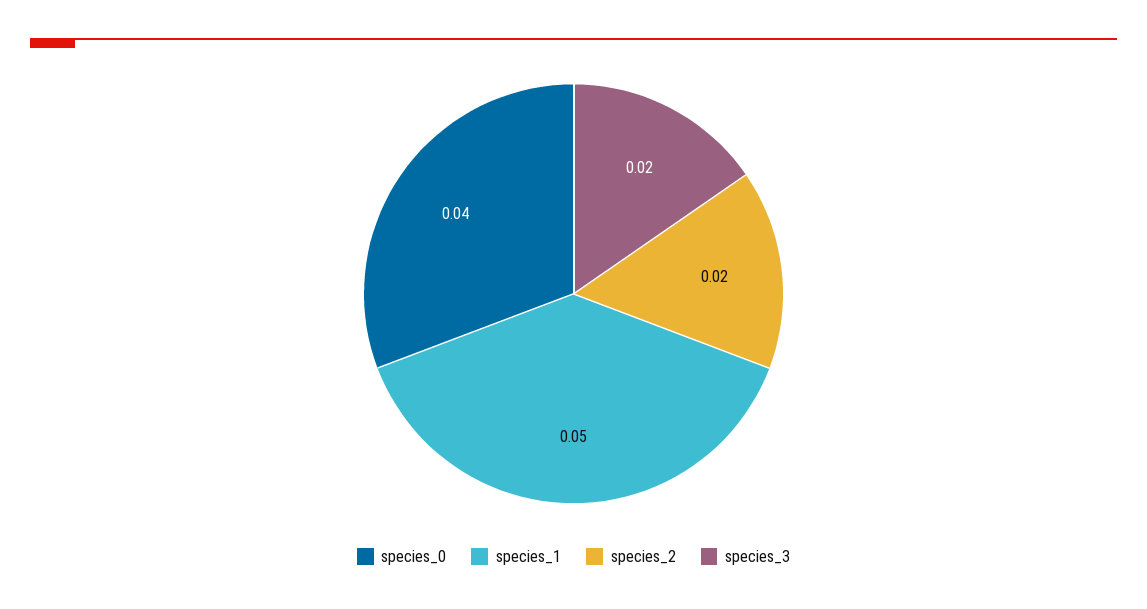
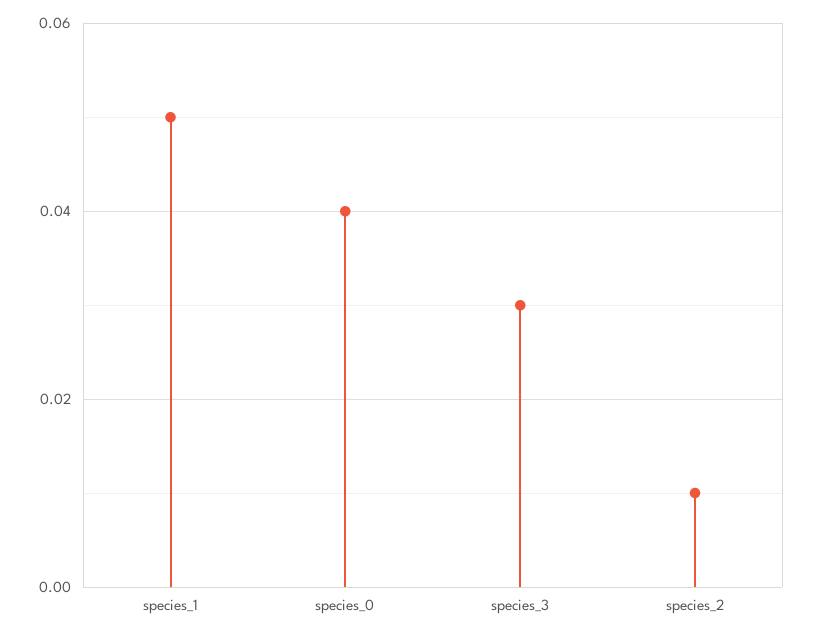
species_2: 0.02 -> 0.01
species_3: 0.02 -> 0.03

